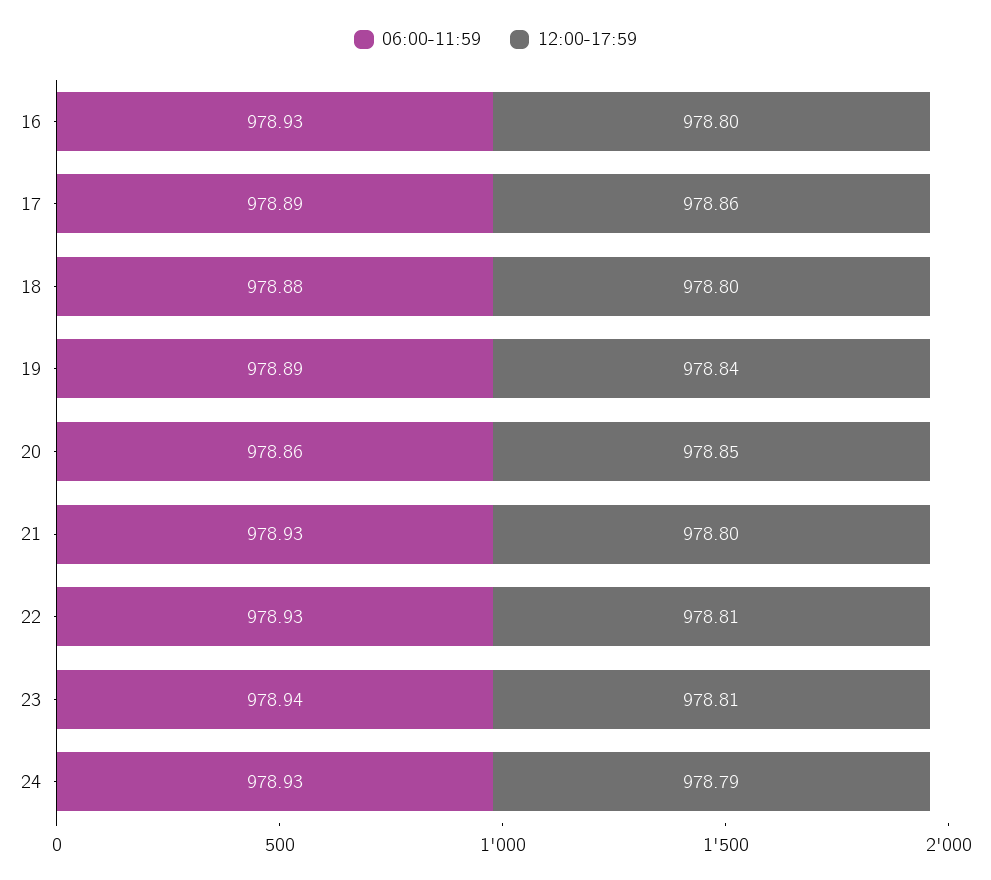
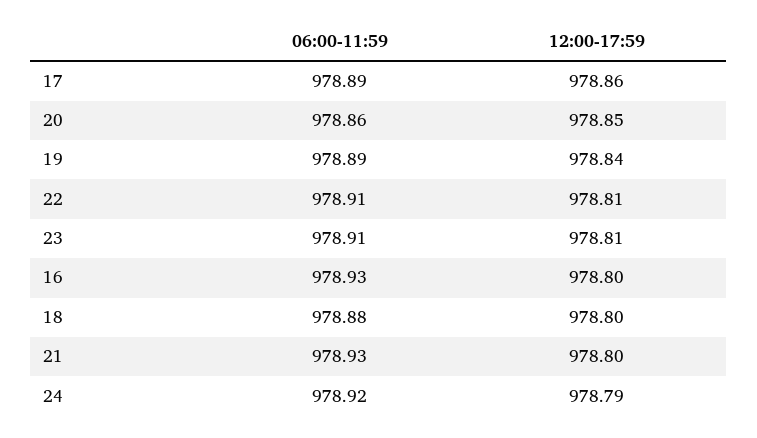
06:00-11:59, 22: 978.93 -> 978.91
06:00-11:59, 23: 978.94 -> 978.91
06:00-11:59, 24: 978.93 -> 978.92

